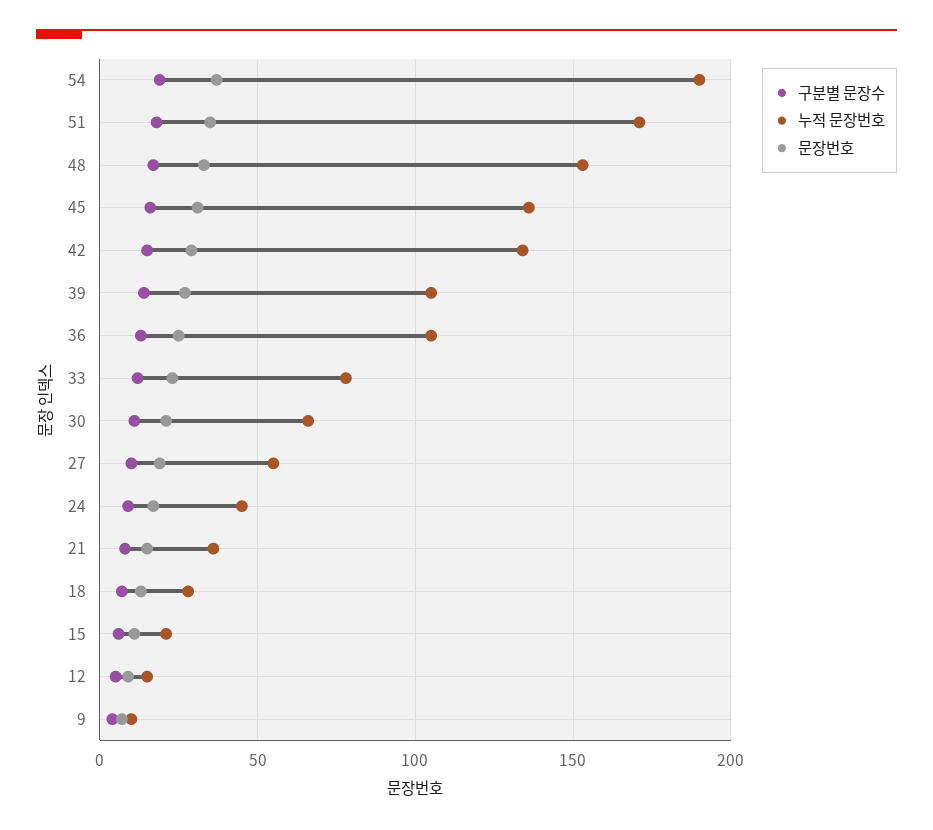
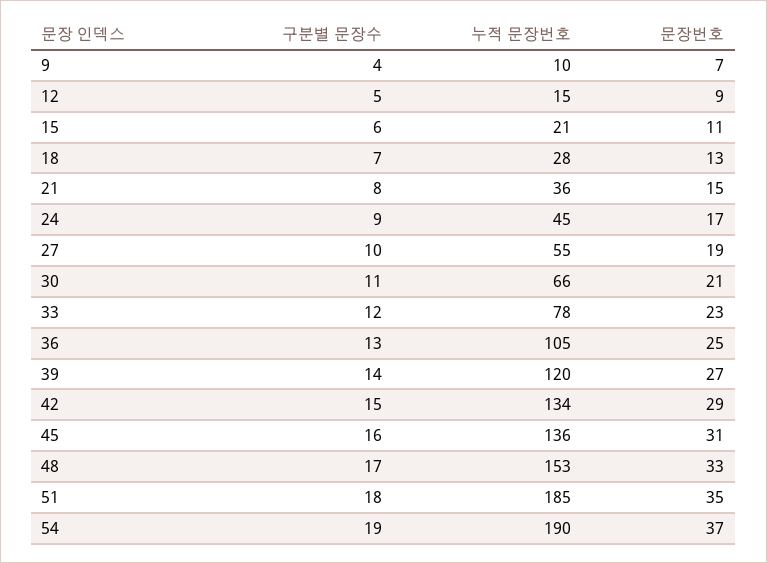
누적 문장번호, 51: 170 -> 185
누적 문장번호, 39: 105 -> 120

